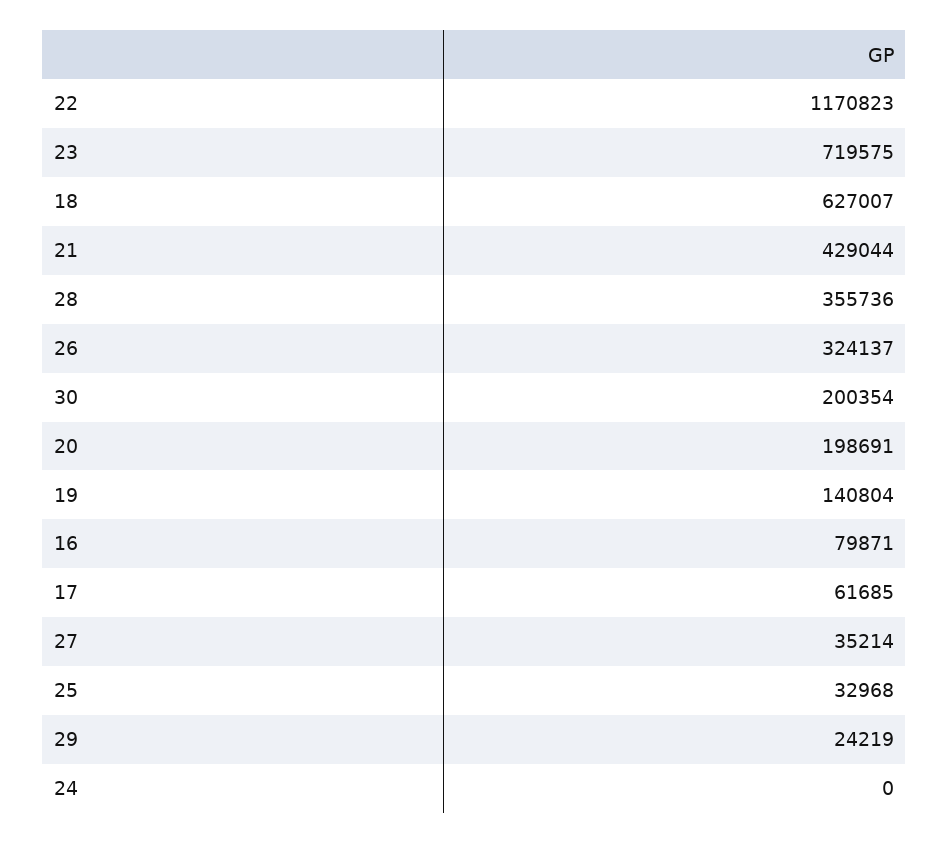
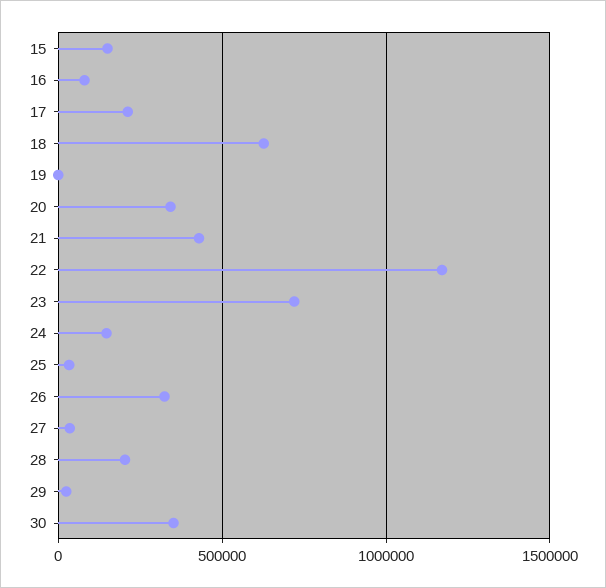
28: 355736 -> 200000
30: 200354 -> 350000
20: 198691 -> 350000
19: 140804 -> 0
17: 61685 -> 200000
24: 0 -> 150000
15: none -> 150000

